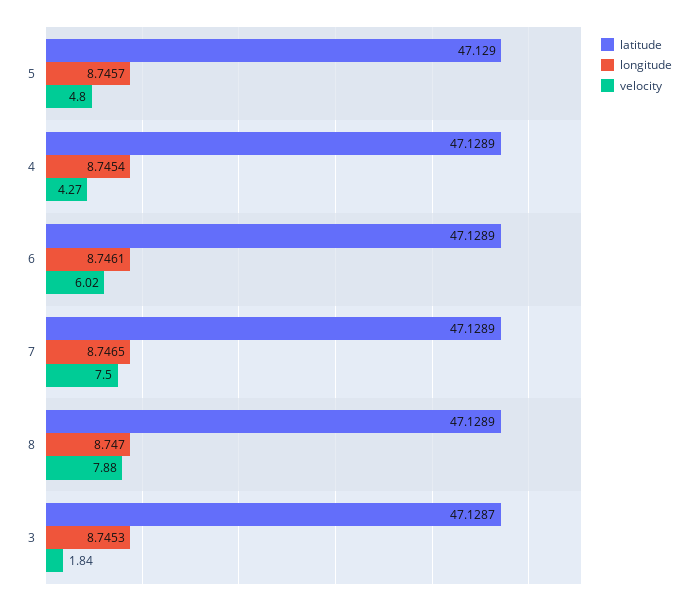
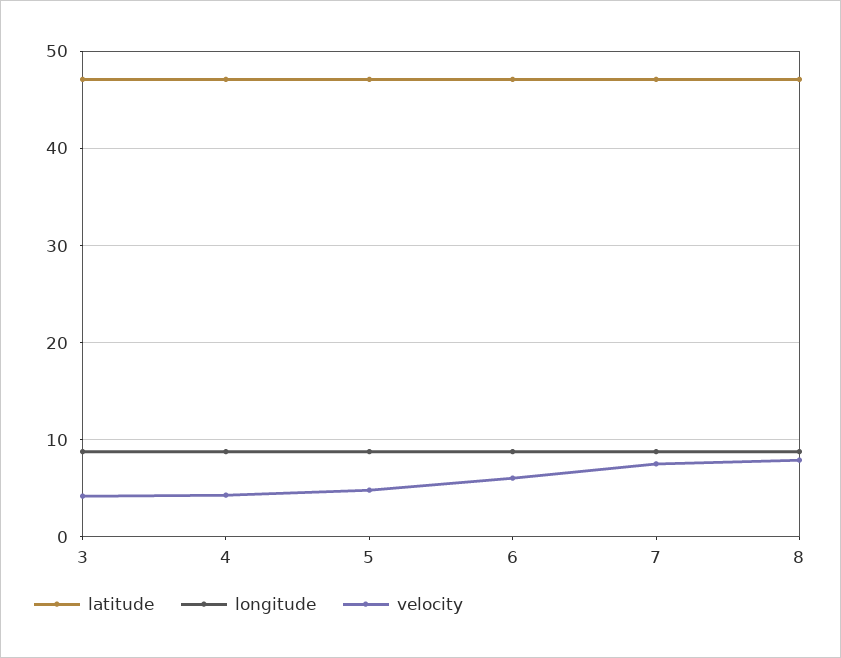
velocity, 3: 1.84 -> 4

